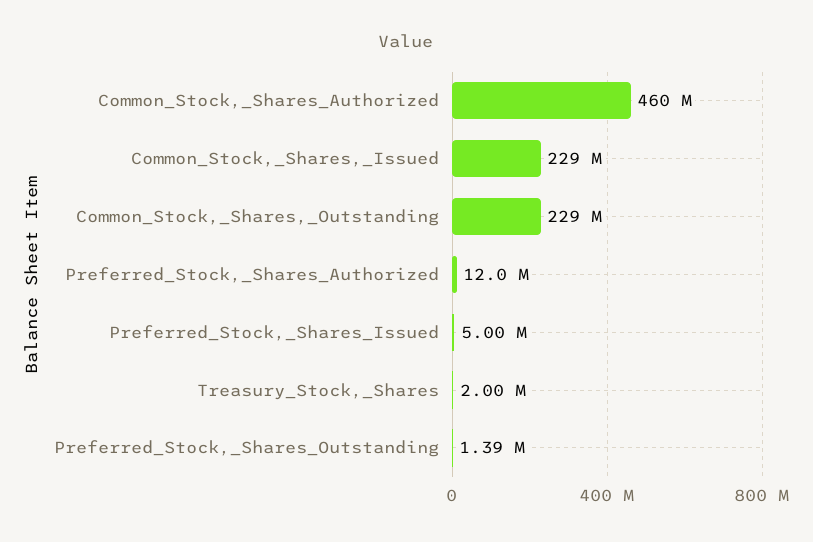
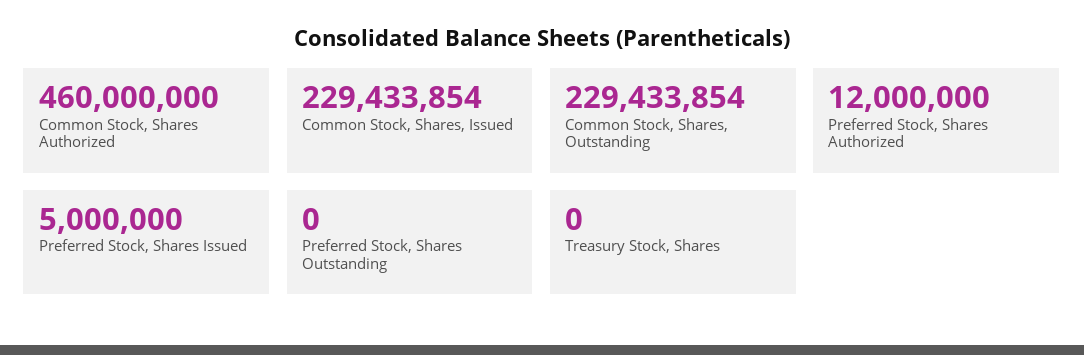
Treasury_Stock,_Shares: 2000000 -> 0
Preferred_Stock,_Shares_Outstanding: 1390000 -> 0

